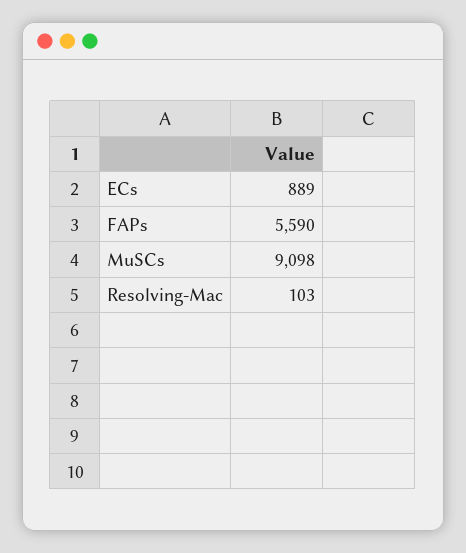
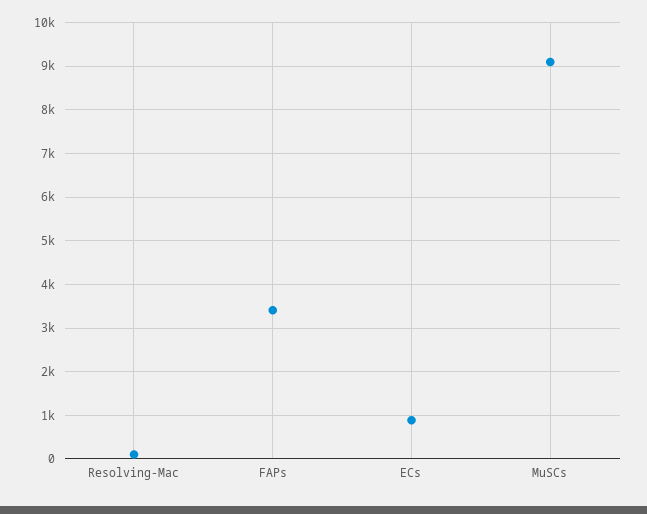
FAPs: 5590 -> 3400

